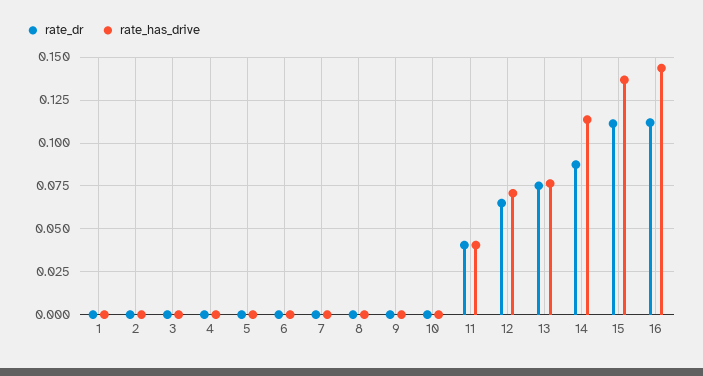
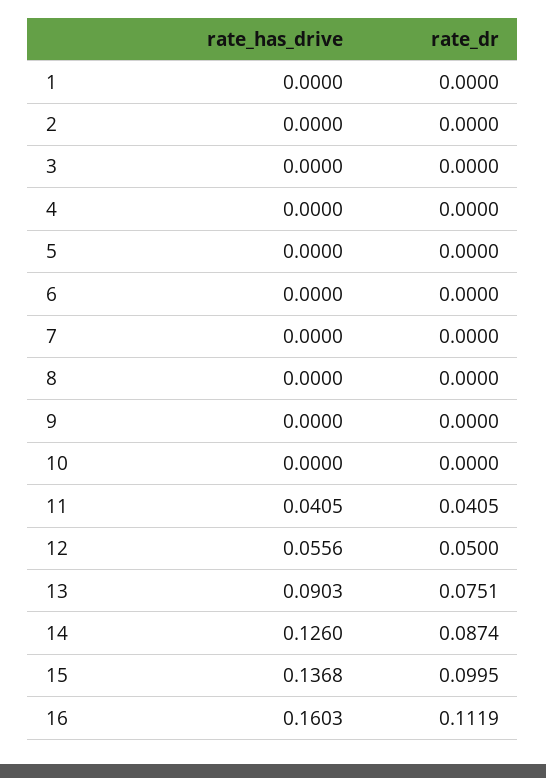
rate_dr, 12: 0.065 -> 0.05
rate_has_drive, 12: 0.07 -> 0.0556
rate_has_drive, 13: 0.075 -> 0.0903
rate_has_drive, 14: 0.115 -> 0.126
rate_dr, 15: 0.11 -> 0.0995
rate_has_drive, 16: 0.145 -> 0.1603

